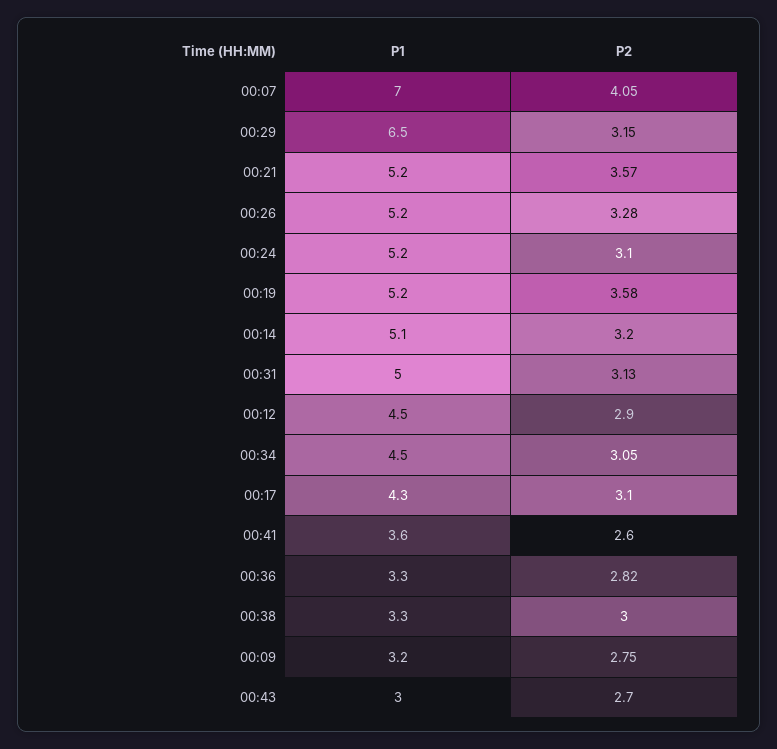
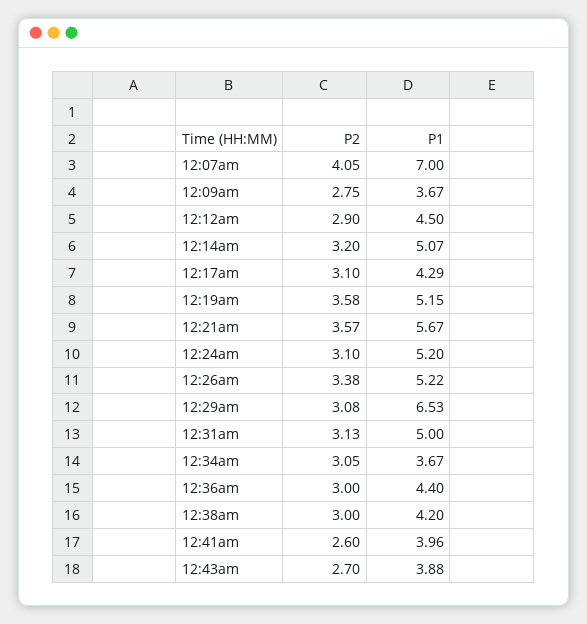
P2, 00:29: 3.15 -> 3.08
P1, 00:21: 5.2 -> 5.67
P2, 00:26: 3.28 -> 3.38
P1, 00:34: 4.5 -> 3.67
P1, 00:41: 3.6 -> 3.96
P1, 00:36: 3.3 -> 4.4
P2, 00:36: 2.82 -> 3
P1, 00:38: 3.3 -> 4.2
P1, 00:09: 3.2 -> 3.67
P1, 00:43: 3 -> 3.88

